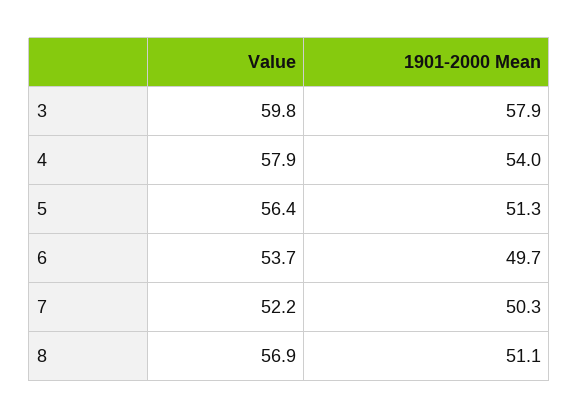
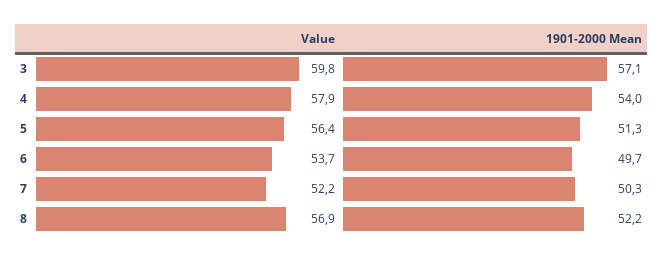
1901-2000 Mean, 3: 57.9 -> 57.1
1901-2000 Mean, 8: 51.1 -> 52.2

